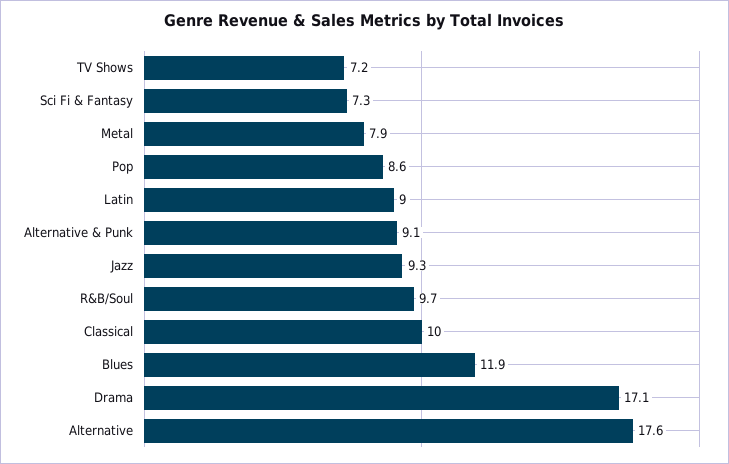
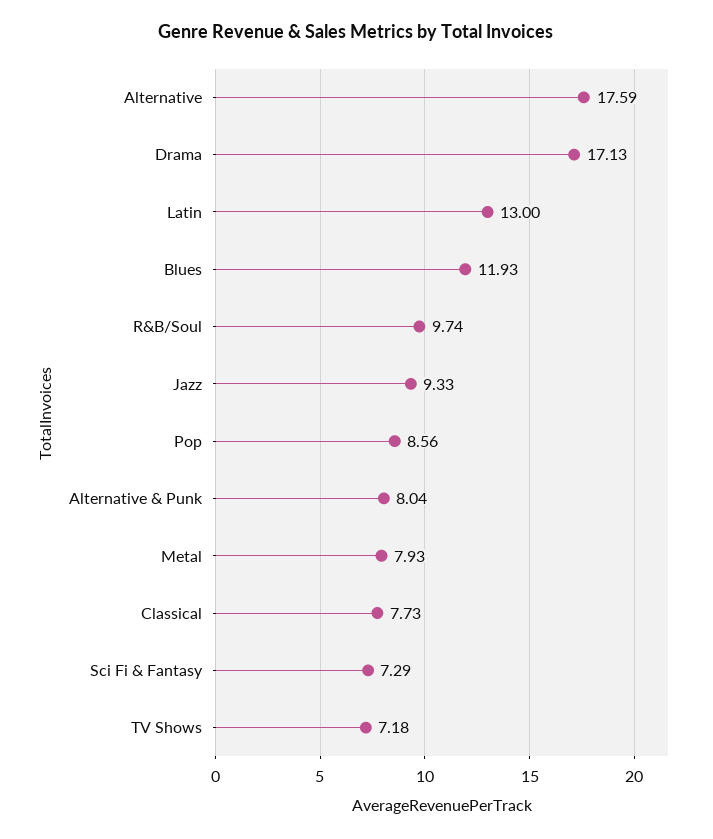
Latin: 9 -> 13
Alternative & Punk: 9.1 -> 8.04
Classical: 10 -> 7.73

